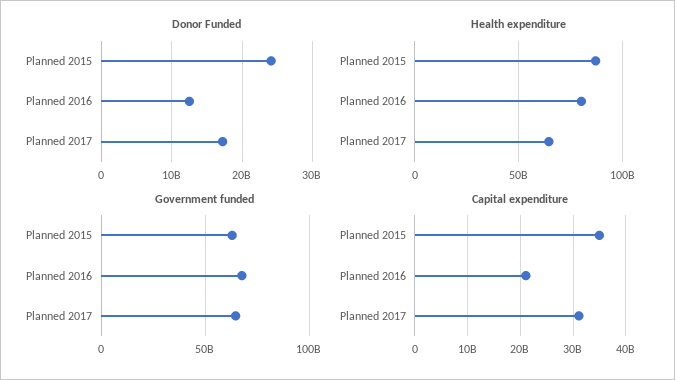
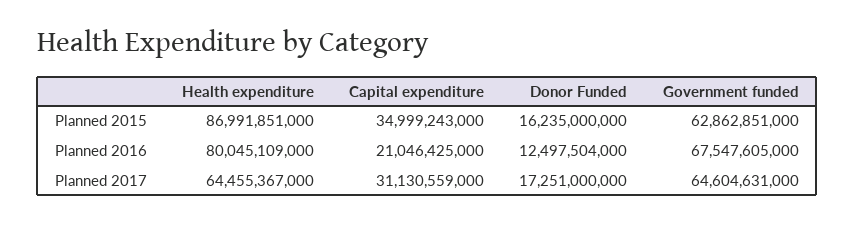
Donor Funded, Planned 2015: 24000000000 -> 16235000000

